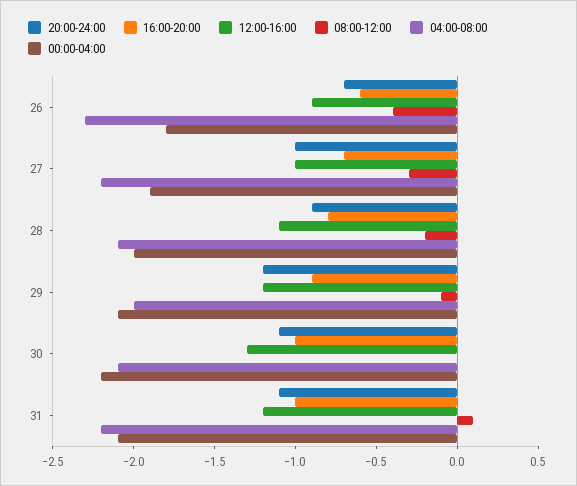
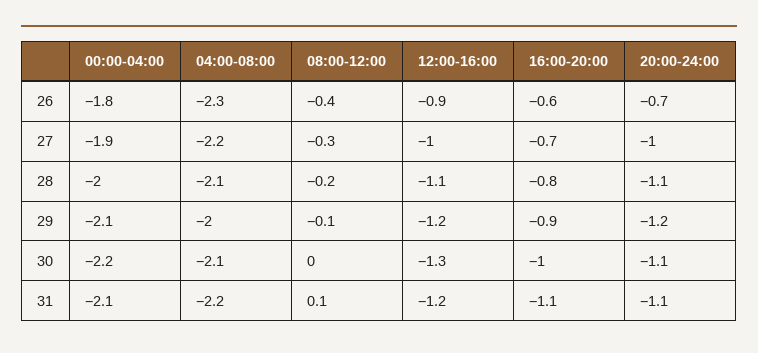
20:00-24:00, 28: -0.9 -> -1.1
16:00-20:00, 31: -1 -> -1.1

